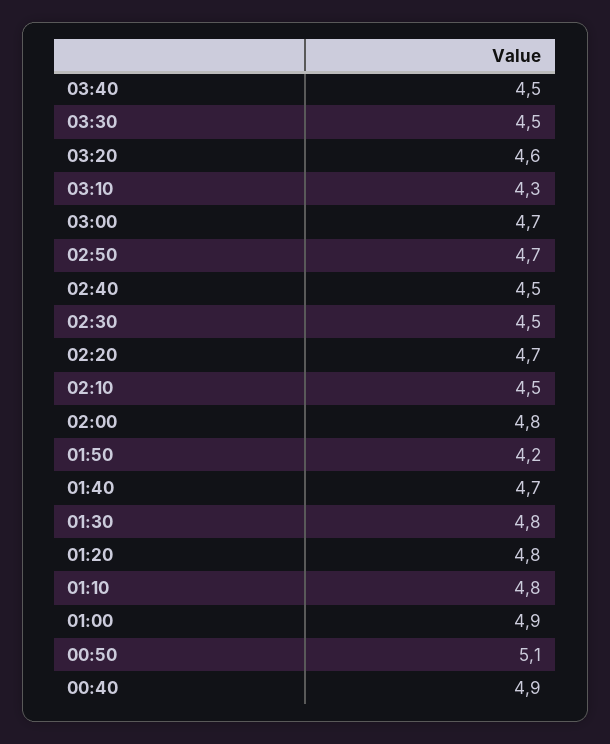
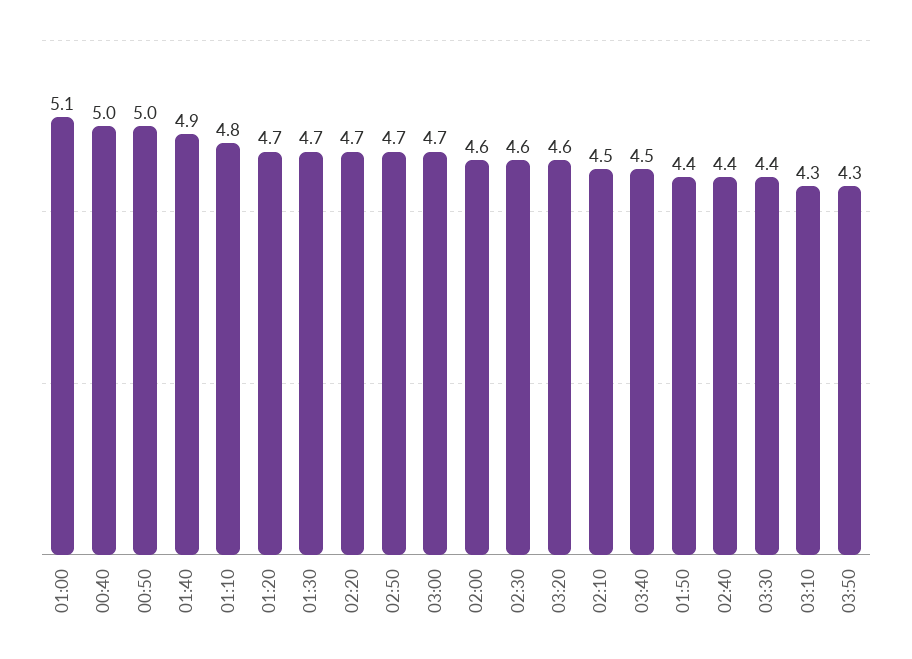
03:30: 4.5 -> 4.4
02:40: 4.5 -> 4.4
02:30: 4.5 -> 4.6
02:00: 4.8 -> 4.6
01:50: 4.2 -> 4.4
01:40: 4.7 -> 4.9
01:30: 4.8 -> 4.7
01:20: 4.8 -> 4.7
01:00: 4.9 -> 5.1
00:50: 5.1 -> 5
00:40: 4.9 -> 5
03:50: none -> 4.3

